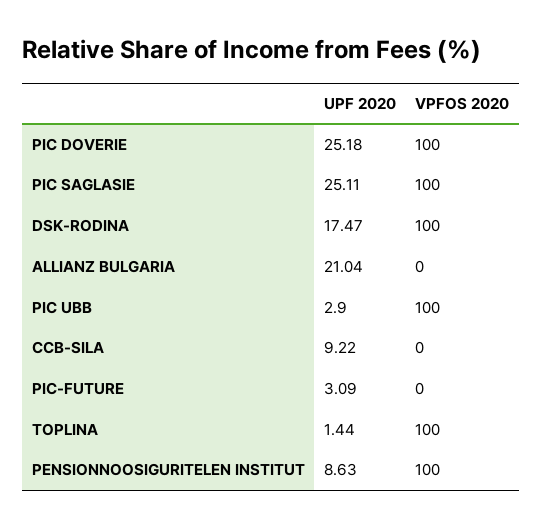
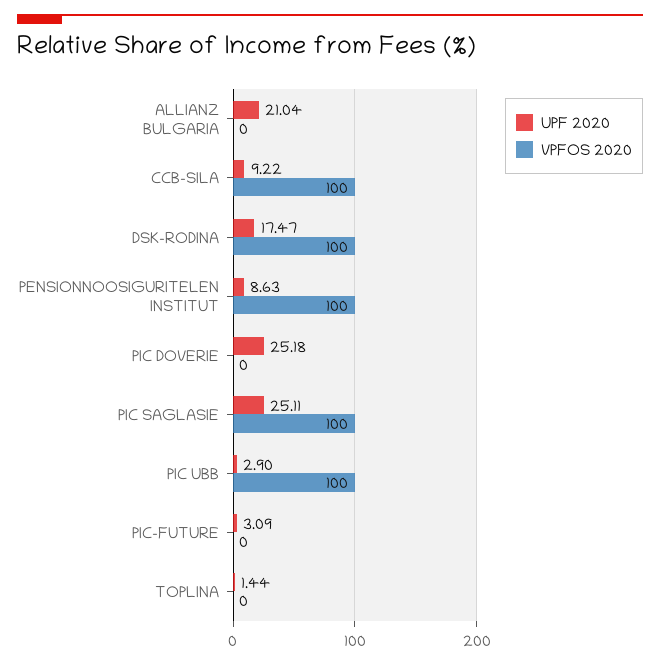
VPFOS 2020, PIC DOVERIE: 100 -> 0
VPFOS 2020, CCB-SILA: 0 -> 100
VPFOS 2020, TOPLINA: 100 -> 0

